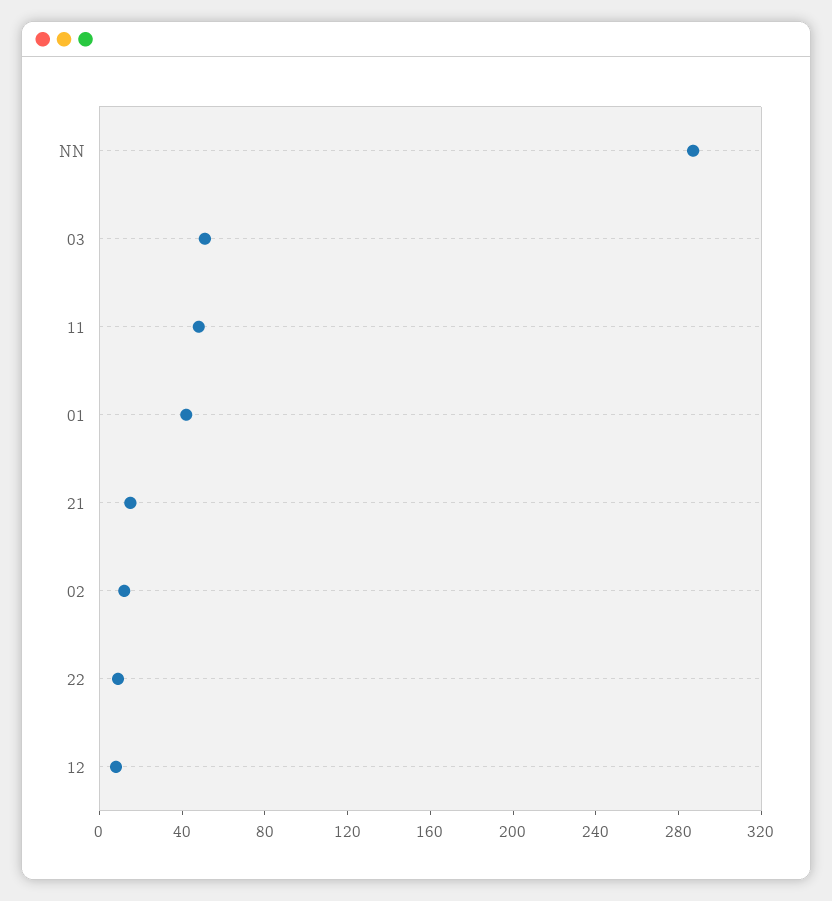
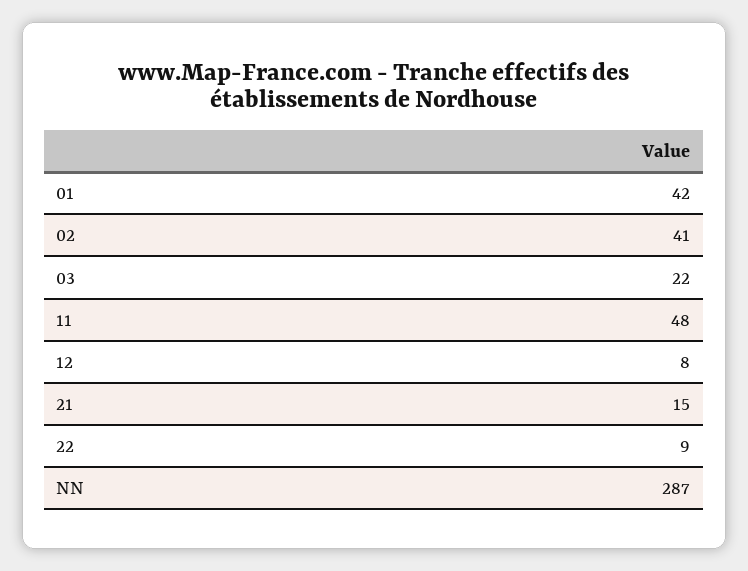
03: 50 -> 22
02: 10 -> 41

